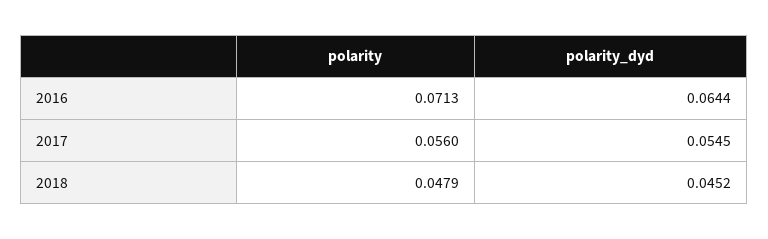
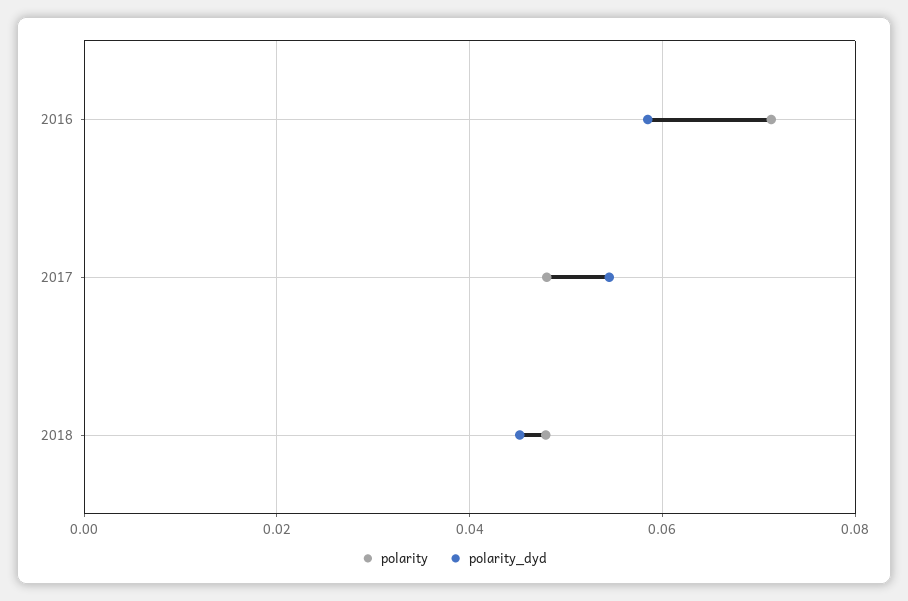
polarity_dyd, 2016: 0.0644 -> 0.058
polarity, 2017: 0.056 -> 0.048

